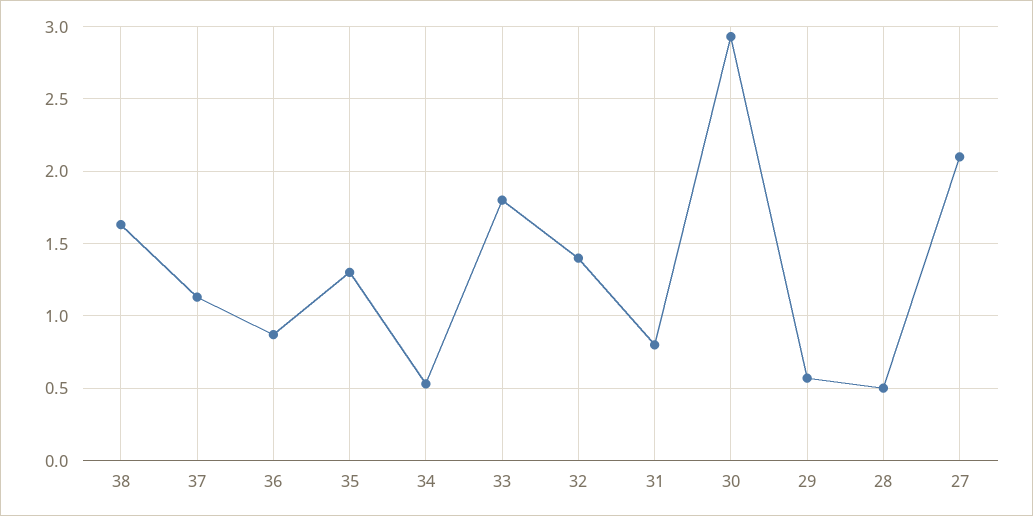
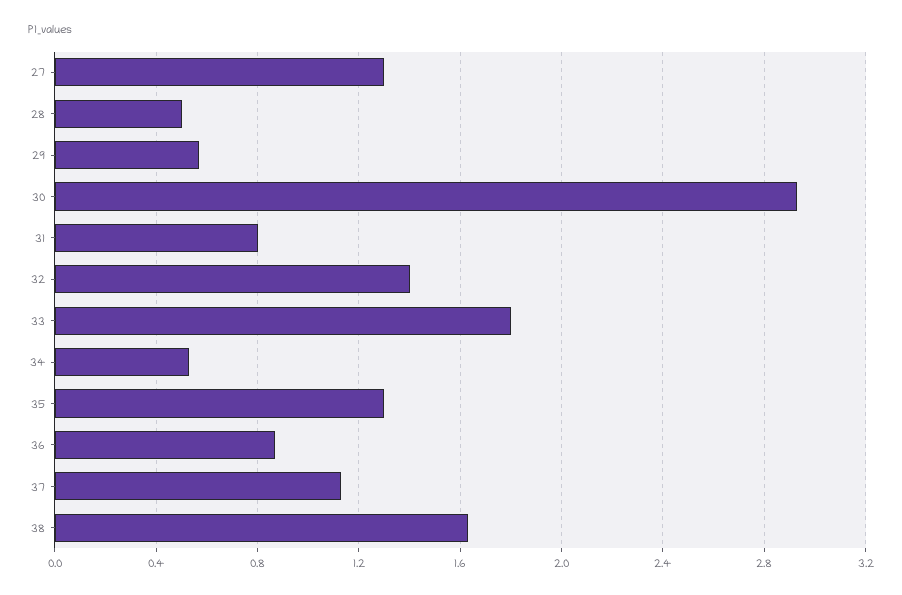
27: 2.1 -> 1.3

